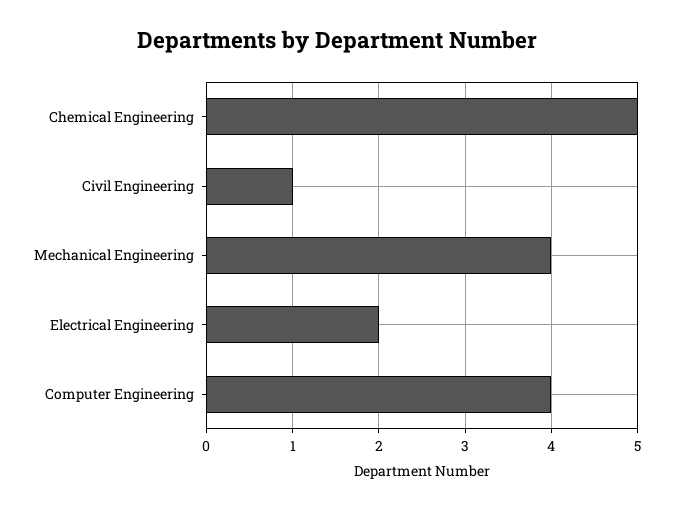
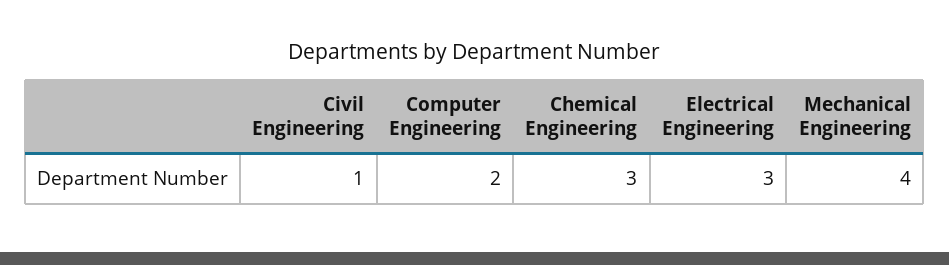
Chemical Engineering: 5 -> 3
Electrical Engineering: 2 -> 3
Computer Engineering: 4 -> 2

